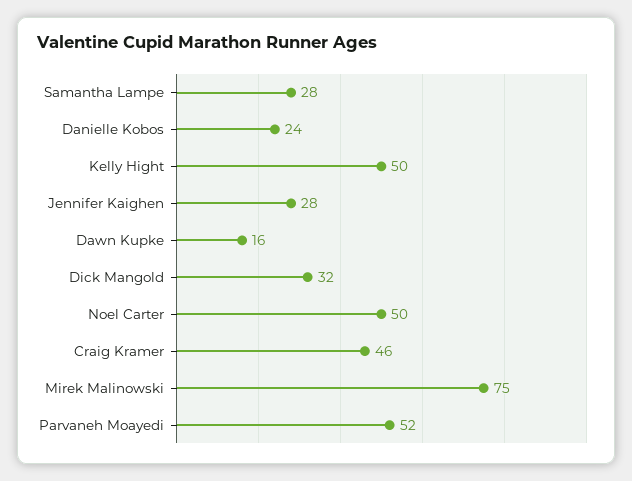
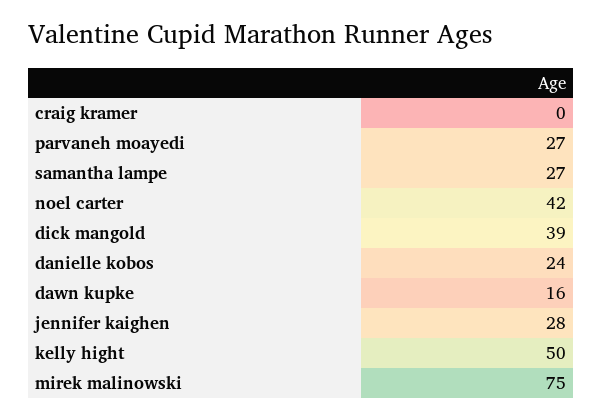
Samantha Lampe: 28 -> 27
Dick Mangold: 32 -> 39
Noel Carter: 50 -> 42
Craig Kramer: 46 -> 0
Parvaneh Moayedi: 52 -> 27

